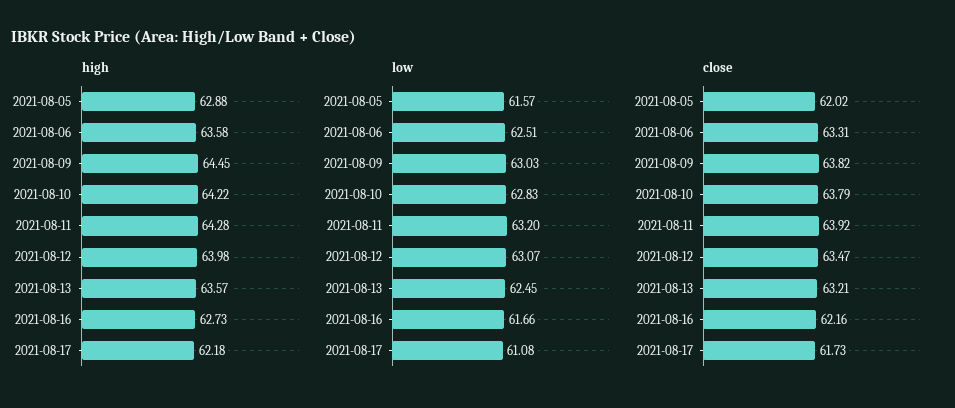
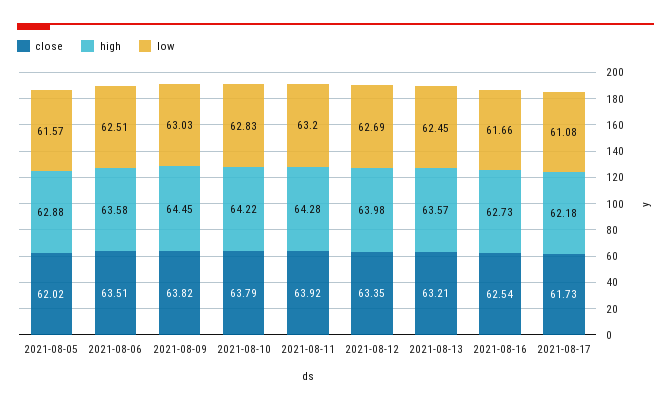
low, 2021-08-12: 63.07 -> 62.69
close, 2021-08-06: 63.31 -> 63.51
close, 2021-08-12: 63.47 -> 63.35
close, 2021-08-16: 62.16 -> 62.54

